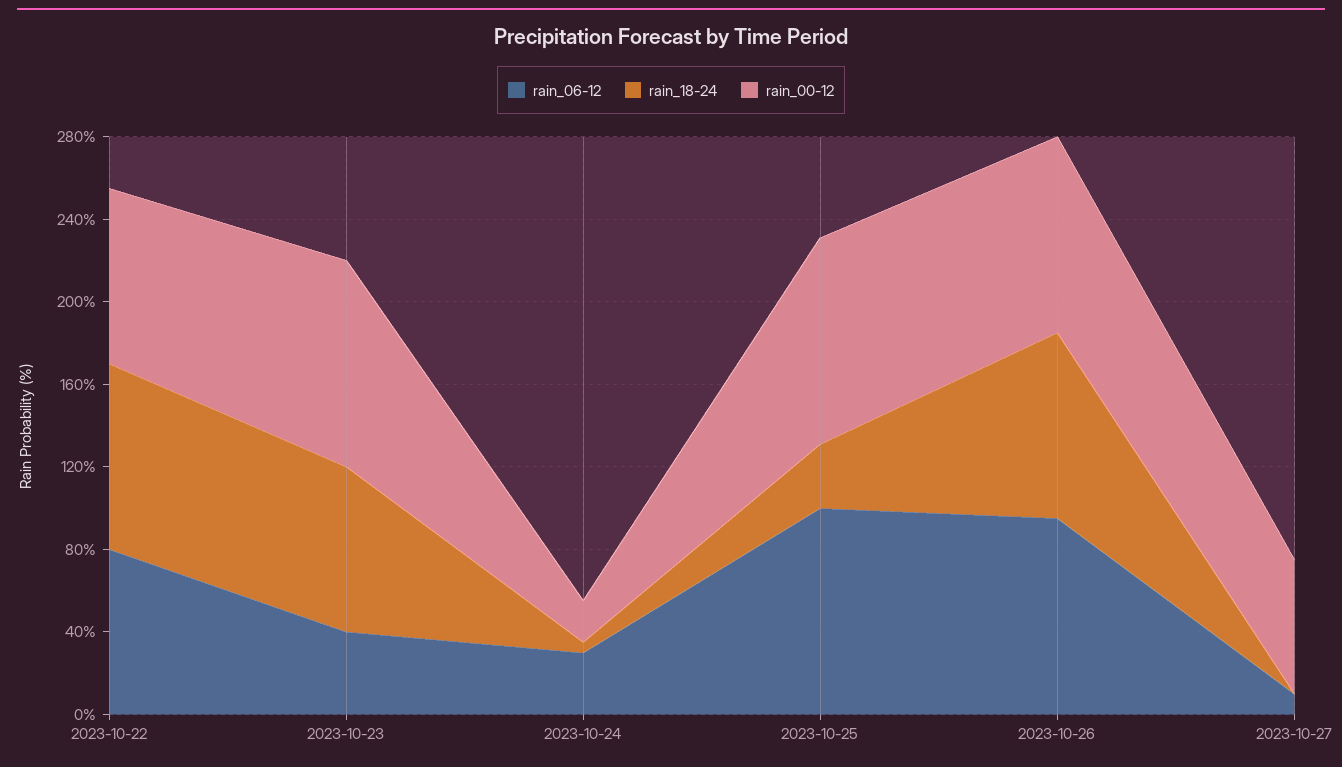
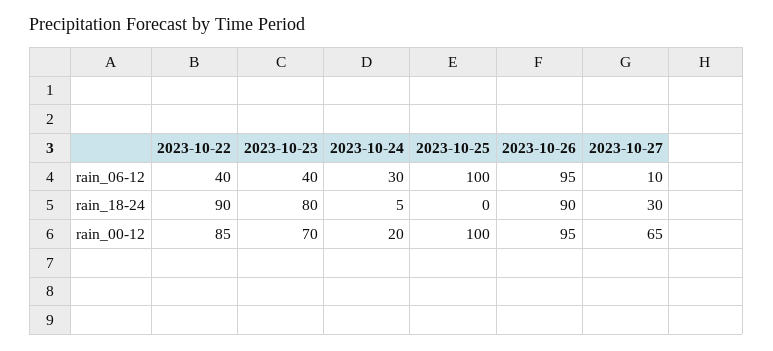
rain_06-12, 2023-10-22: 80 -> 40
rain_00-12, 2023-10-23: 100 -> 70
rain_18-24, 2023-10-25: 30 -> 0
rain_18-24, 2023-10-27: 0 -> 30

